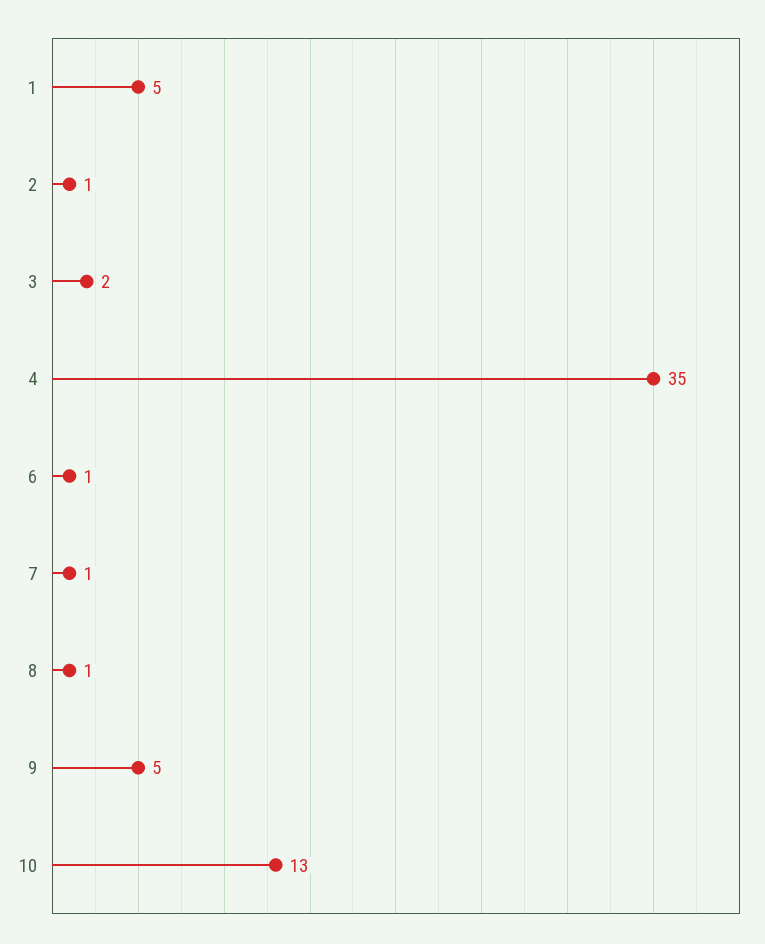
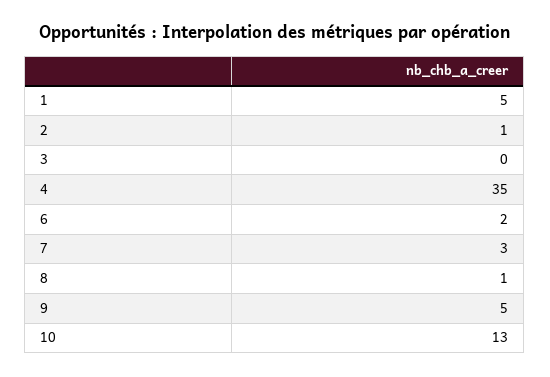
3: 2 -> 0
6: 1 -> 2
7: 1 -> 3

